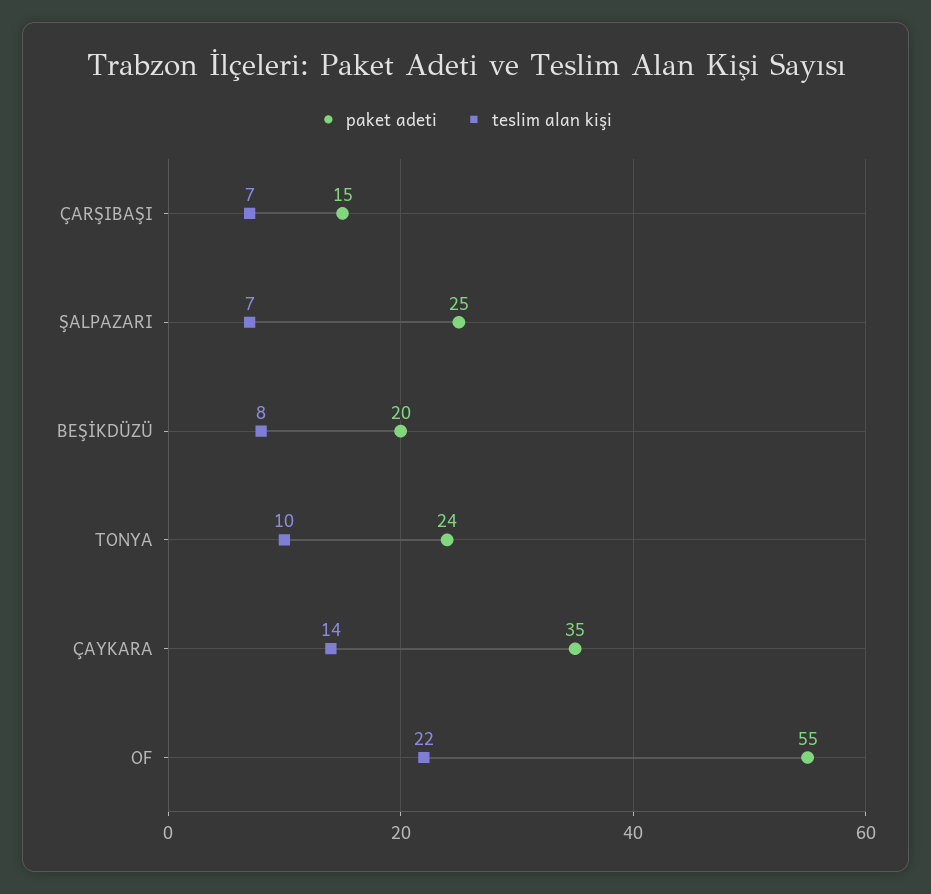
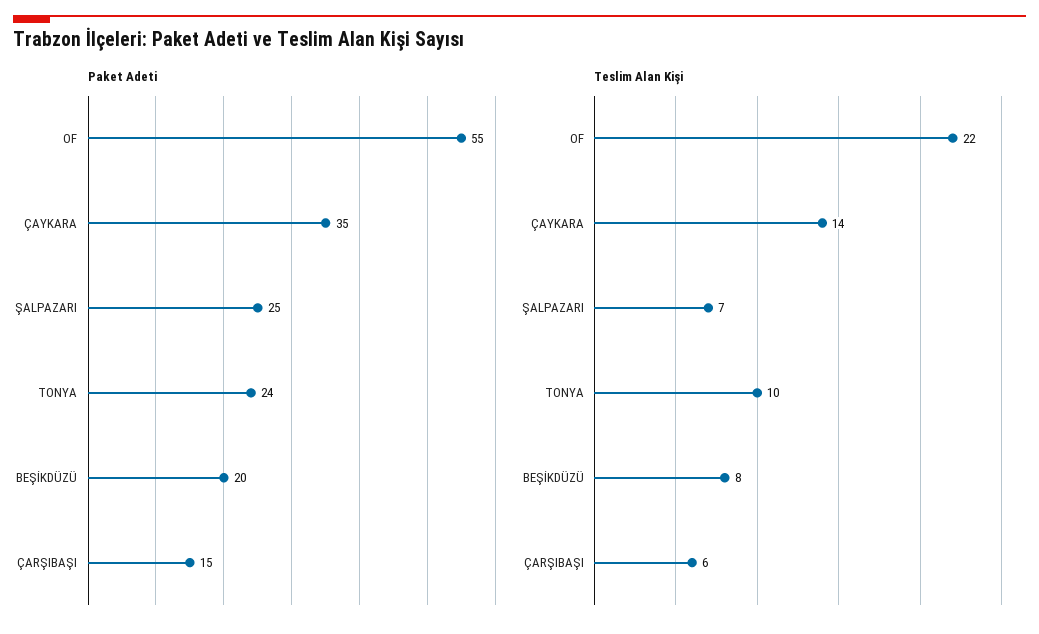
teslim alan kişi, ÇARŞIBAŞI: 7 -> 6

